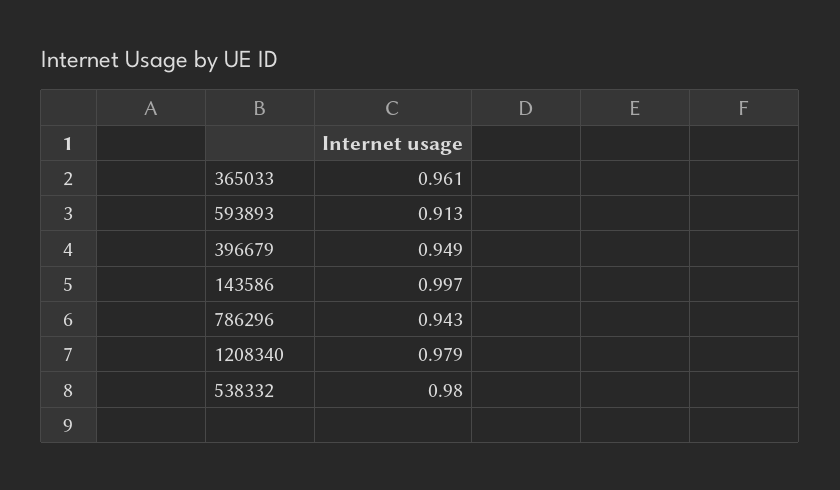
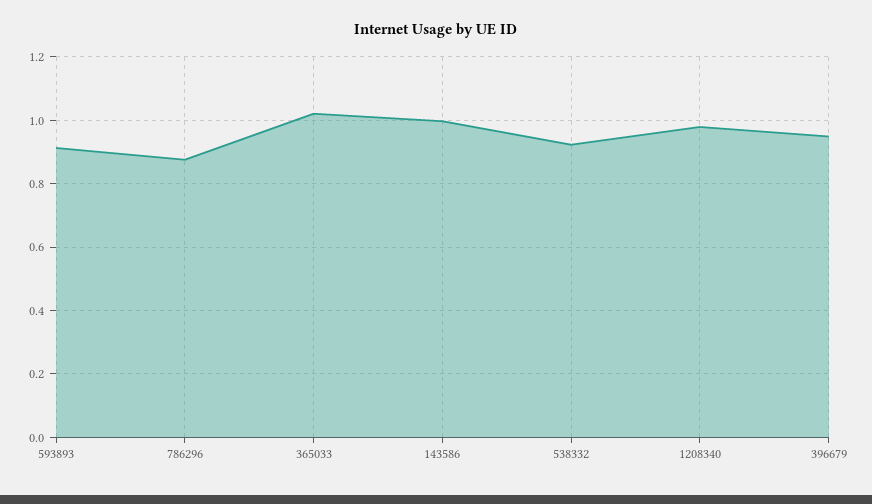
365033: 0.961 -> 1.02
786296: 0.943 -> 0.88
538332: 0.98 -> 0.92

